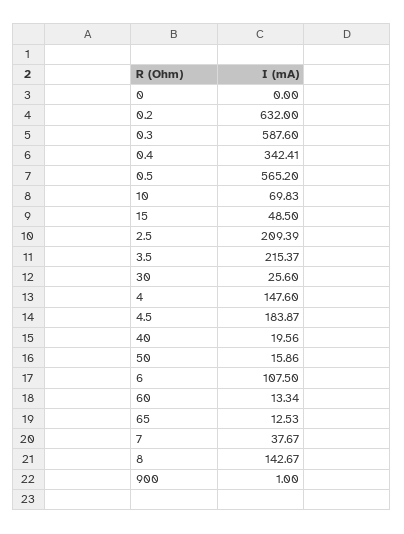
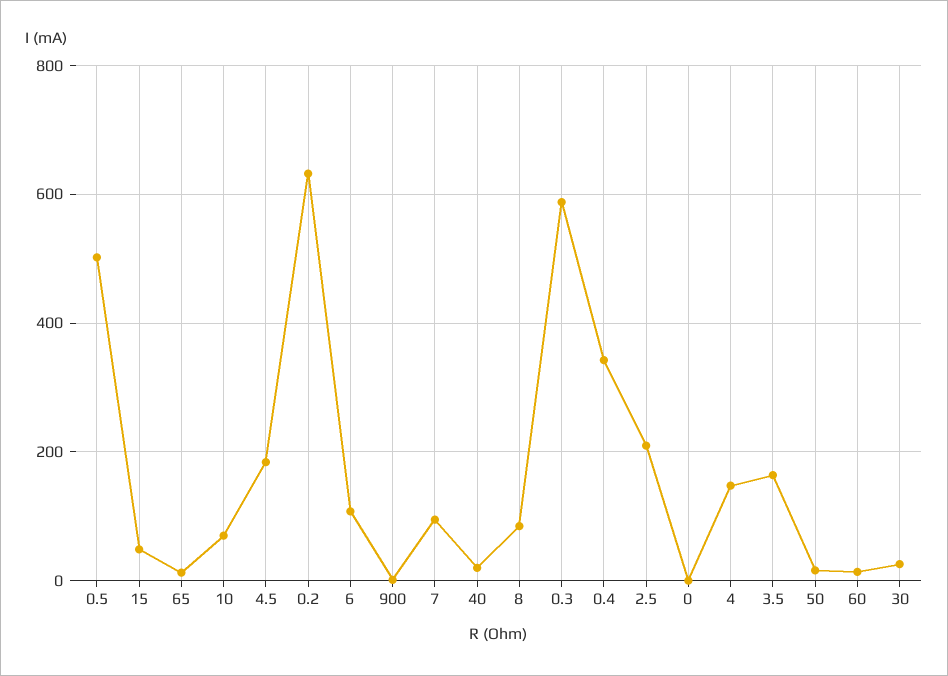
0.5: 565.2 -> 500
3.5: 215.37 -> 160
7: 37.67 -> 100
8: 142.67 -> 80

